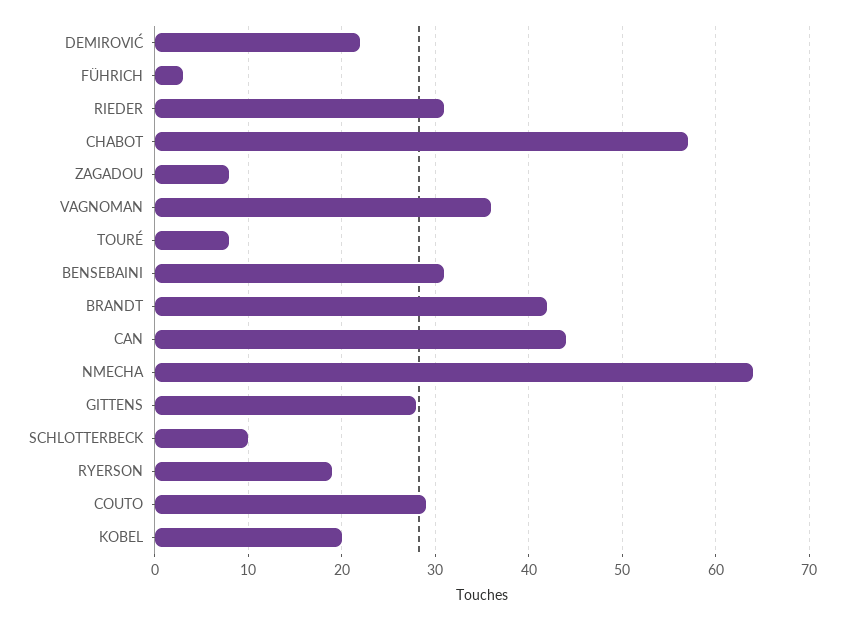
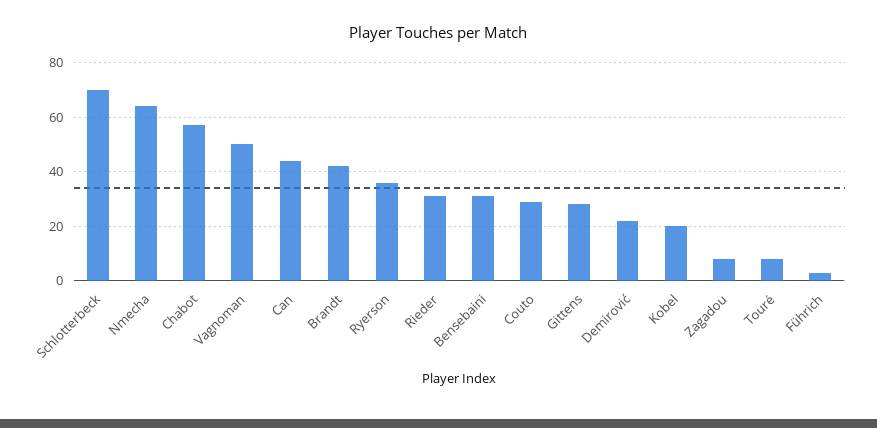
VAGNOMAN: 36 -> 50
SCHLOTTERBECK: 10 -> 70
RYERSON: 19 -> 35

